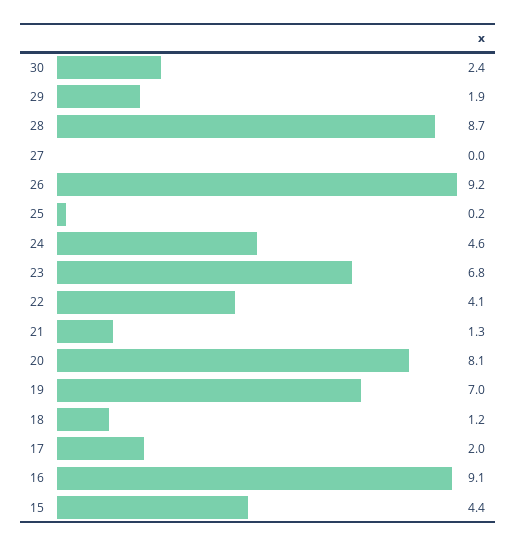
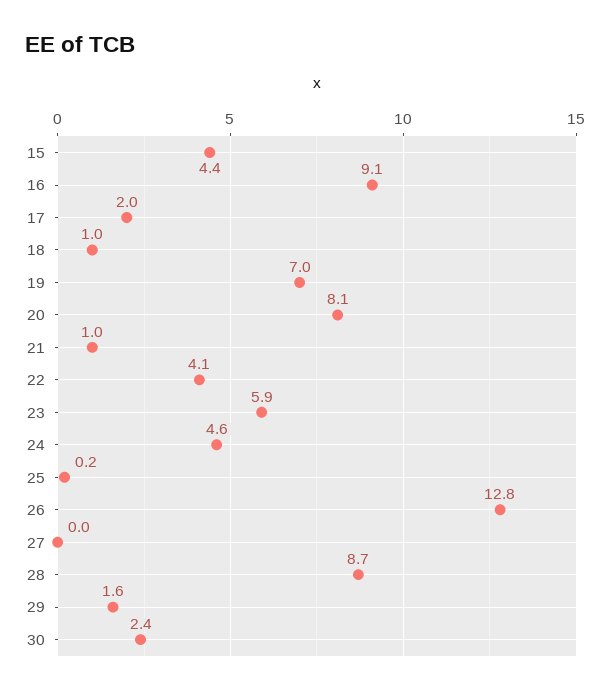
29: 1.9 -> 1.6
26: 9.2 -> 12.8
23: 6.8 -> 5.9
21: 1.3 -> 1
18: 1.2 -> 1

